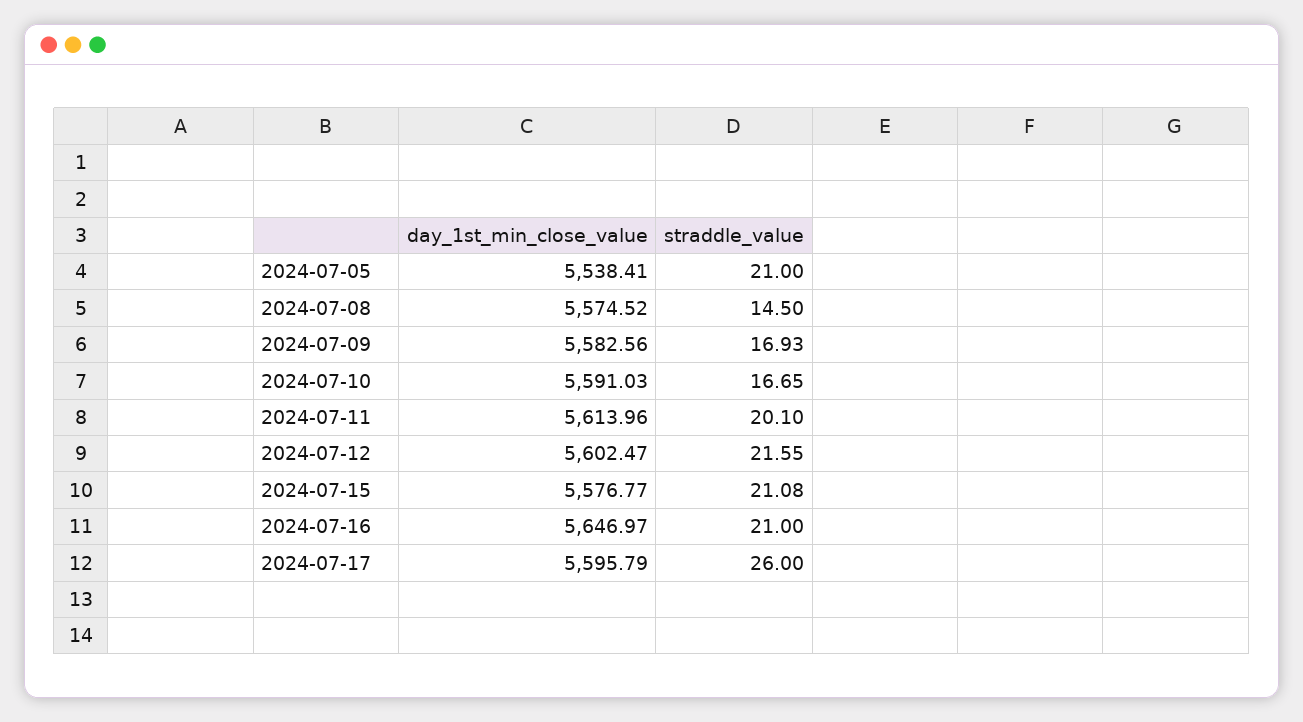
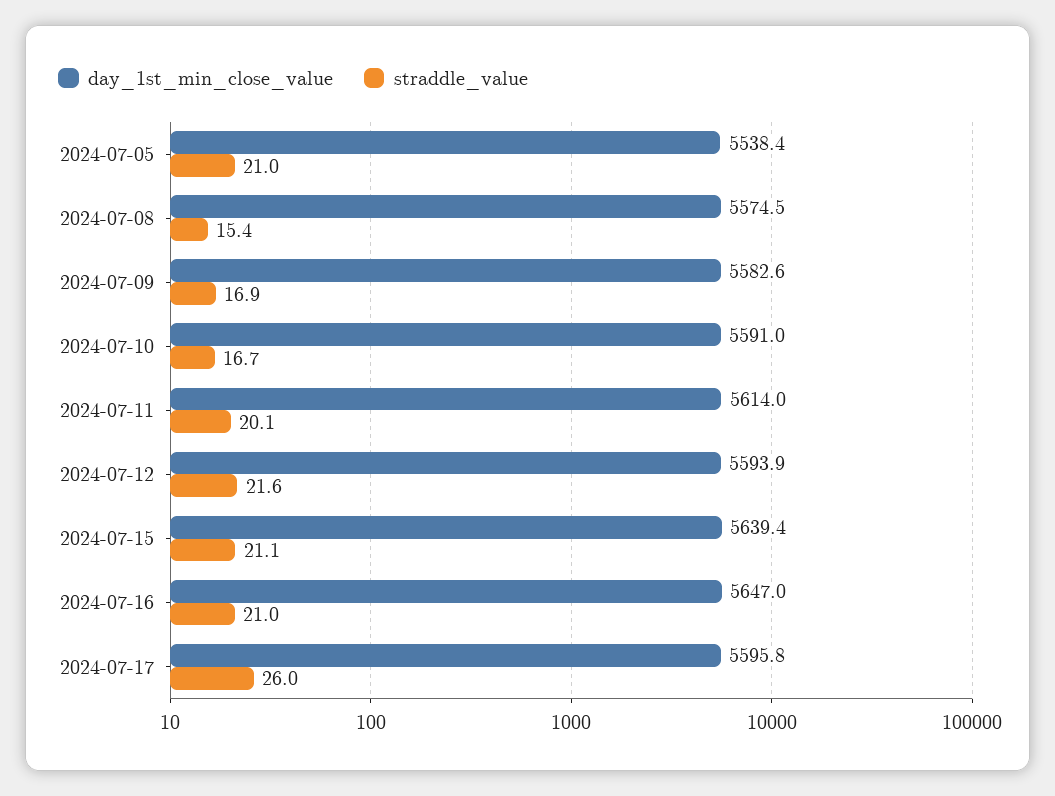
straddle_value, 2024-07-08: 14.5 -> 15.4
day_1st_min_close_value, 2024-07-12: 5602.47 -> 5593.9
day_1st_min_close_value, 2024-07-15: 5576.77 -> 5639.4

